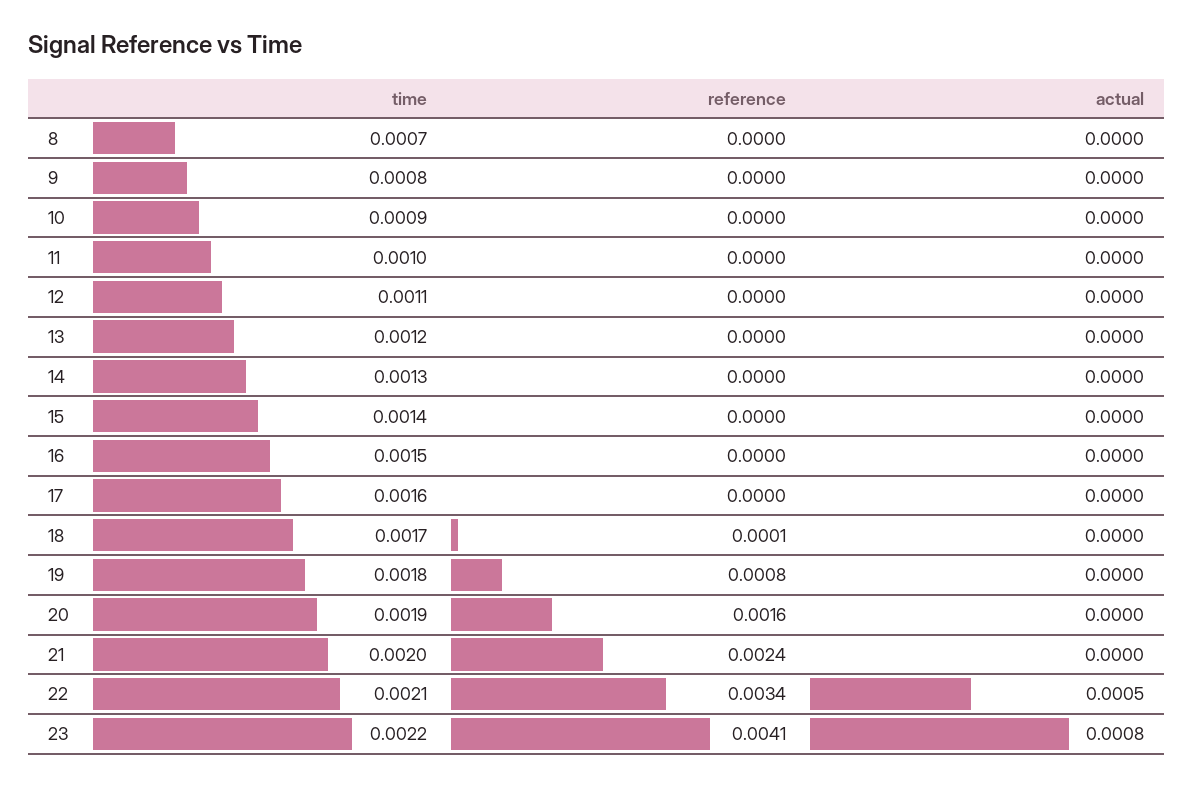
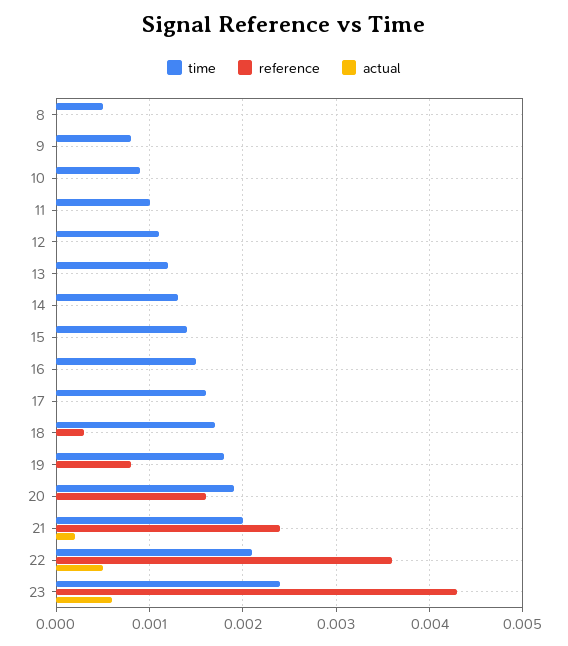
time, 8: 0.0007 -> 0.0005
reference, 18: 0.0001 -> 0.0003
actual, 21: 0 -> 0.0002
reference, 22: 0.0034 -> 0.0036
time, 23: 0.0022 -> 0.0024
reference, 23: 0.0041 -> 0.0043
actual, 23: 0.0008 -> 0.0006

